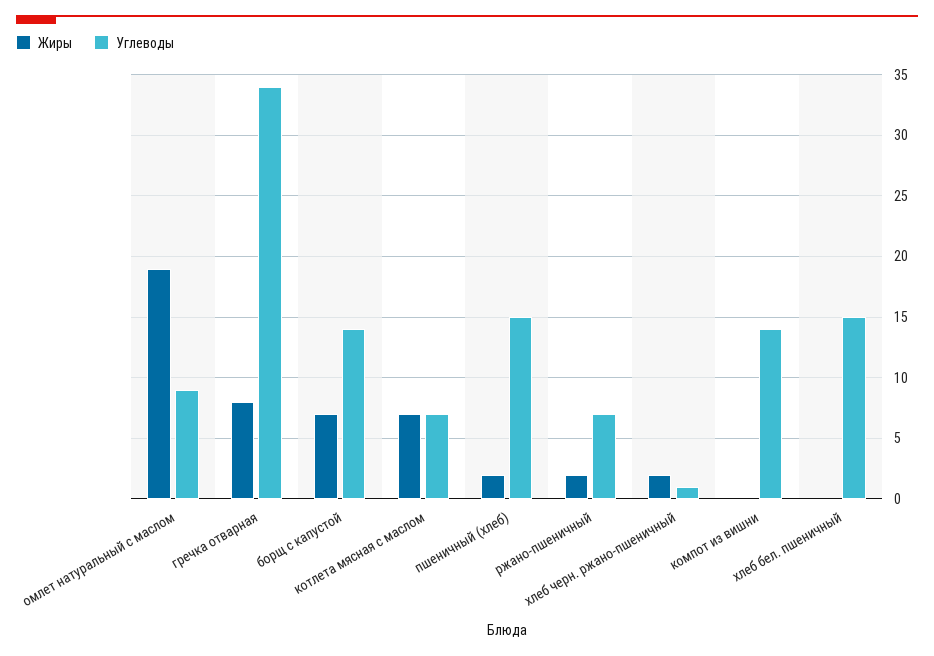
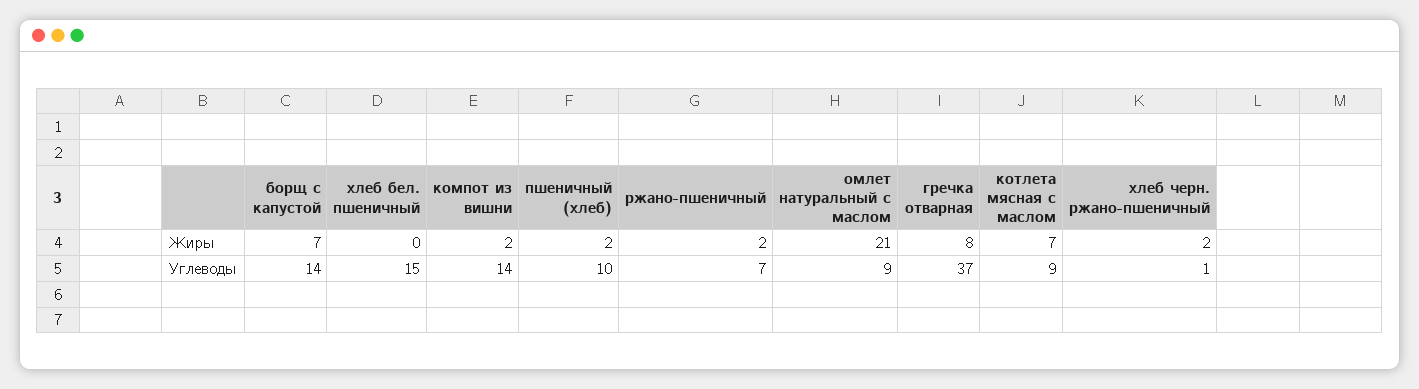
Жиры, омлет натуральный с маслом: 19 -> 21
Углеводы, гречка отварная: 34 -> 37
Углеводы, котлета мясная с маслом: 7 -> 9
Углеводы, пшеничный (хлеб): 15 -> 10
Жиры, компот из вишни: 0 -> 2

